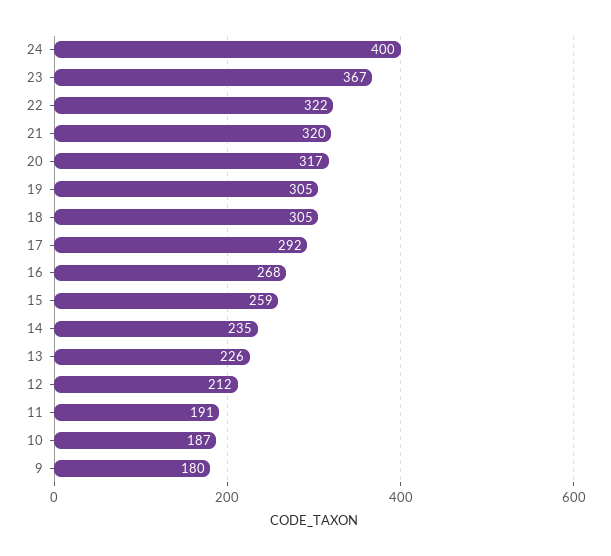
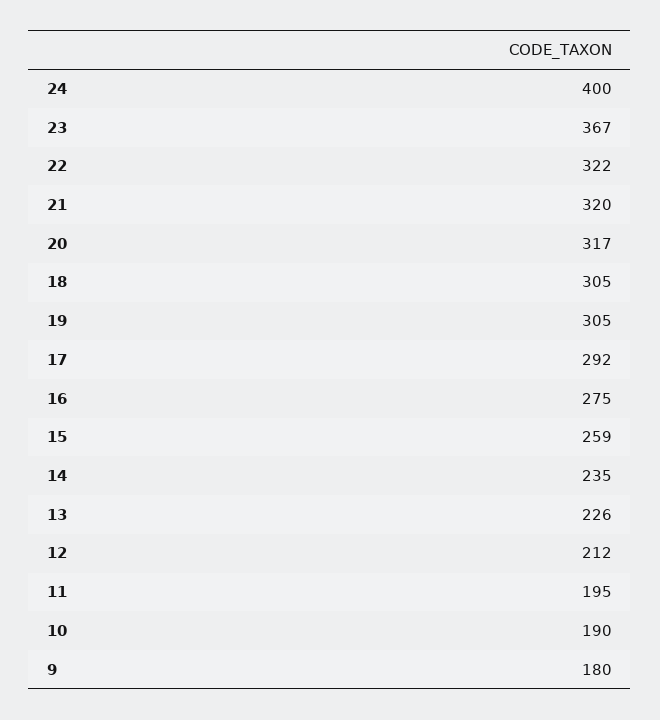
16: 268 -> 275
11: 191 -> 195
10: 187 -> 190

